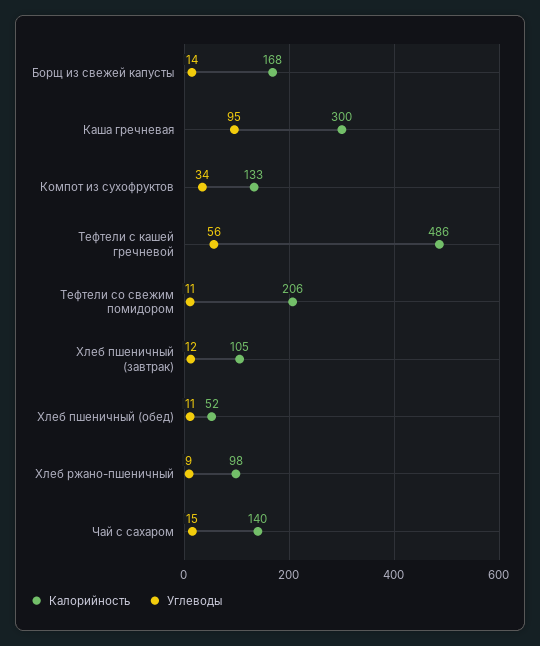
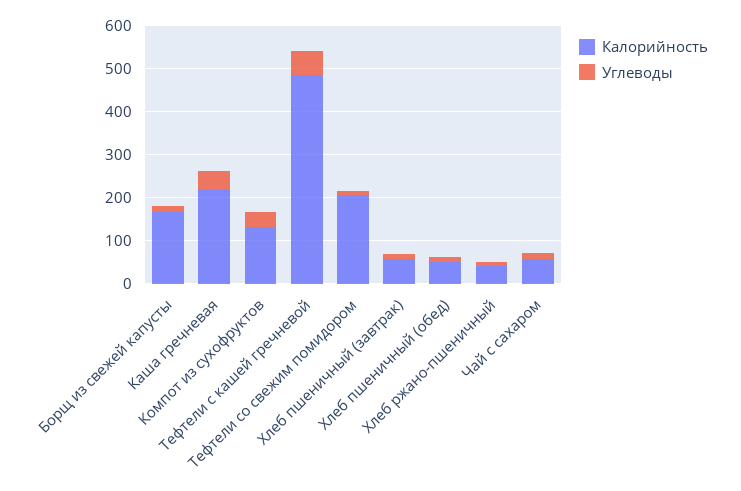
Калорийность, Каша гречневая: 300 -> 220
Углеводы, Каша гречневая: 95 -> 40
Калорийность, Хлеб пшеничный (завтрак): 105 -> 60
Калорийность, Хлеб ржано-пшеничный: 98 -> 40
Калорийность, Чай с сахаром: 140 -> 60

